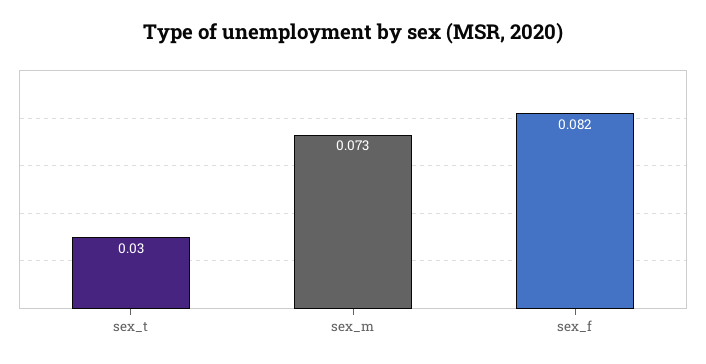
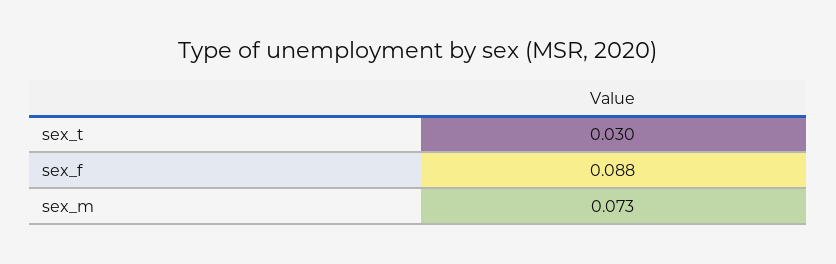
sex_f: 0.082 -> 0.088

